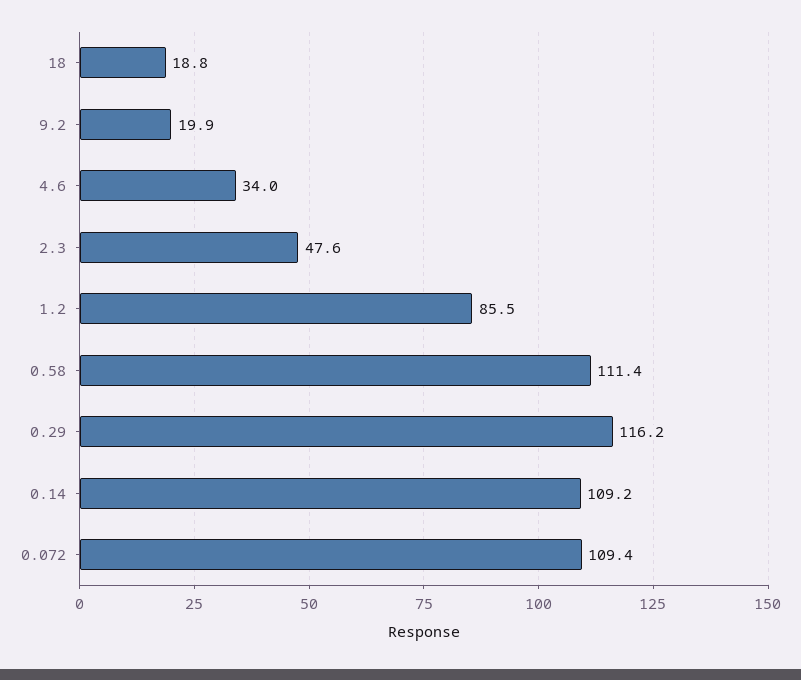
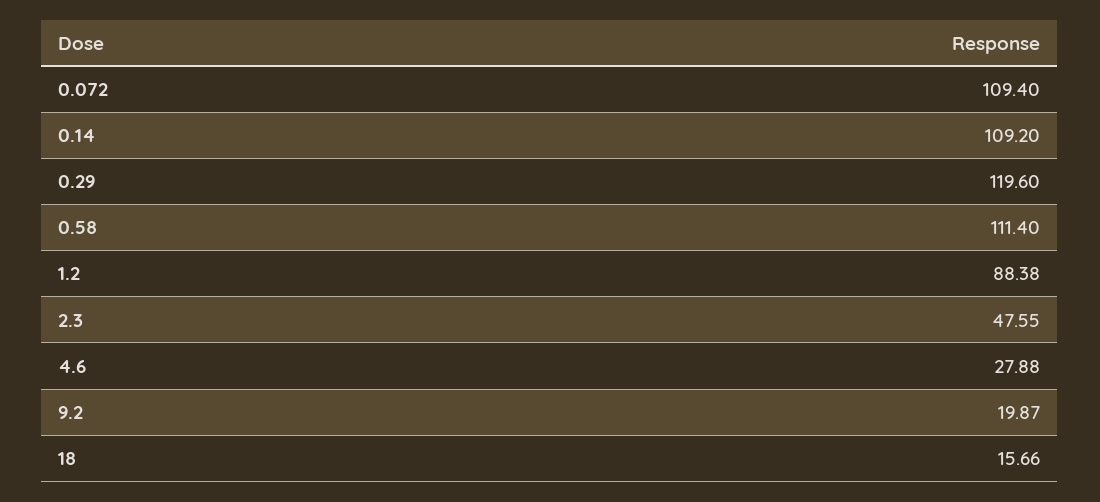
18: 18.8 -> 15.66
4.6: 34 -> 27.88
1.2: 85.5 -> 88.38
0.29: 116.2 -> 119.6

